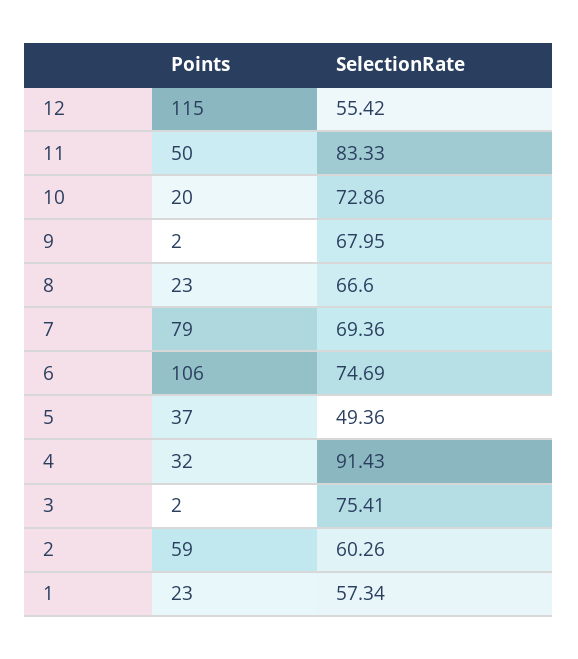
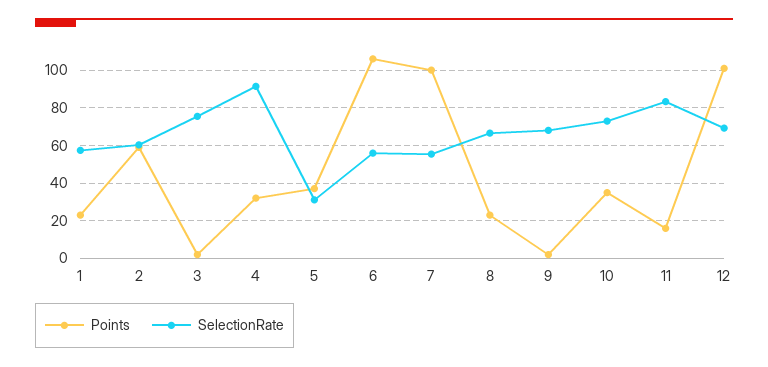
Points, 12: 115 -> 100
SelectionRate, 12: 55.42 -> 70
Points, 11: 50 -> 15
Points, 10: 20 -> 35
Points, 7: 79 -> 100
SelectionRate, 7: 69.36 -> 55
SelectionRate, 6: 74.69 -> 55
SelectionRate, 5: 49.36 -> 30

